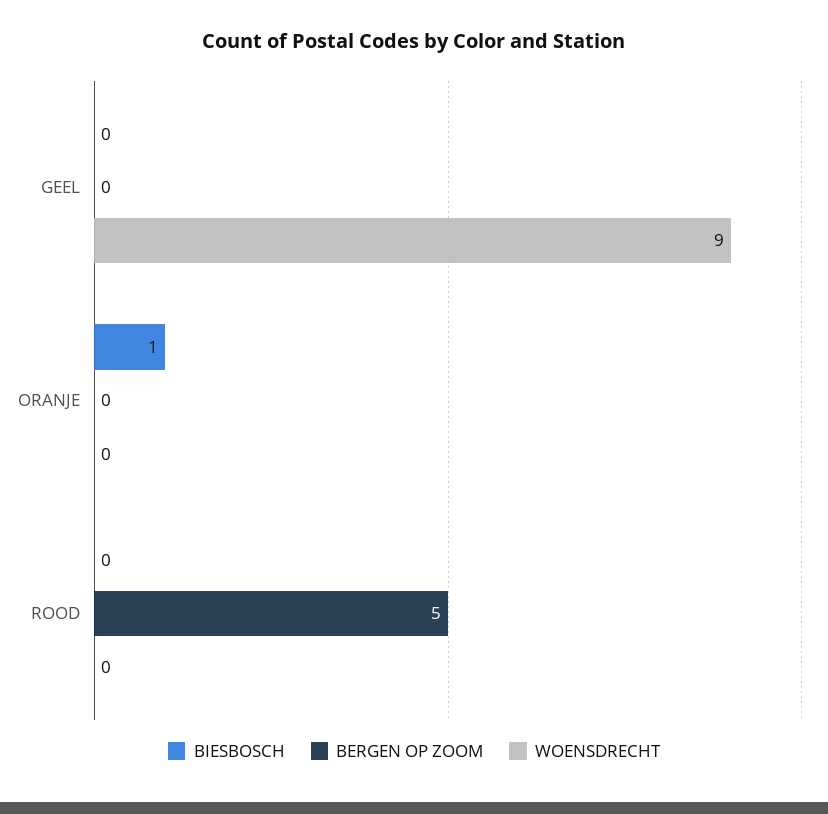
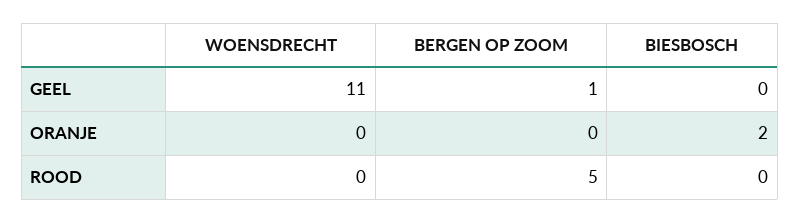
BERGEN OP ZOOM, GEEL: 0 -> 1
WOENSDRECHT, GEEL: 9 -> 11
BIESBOSCH, ORANJE: 1 -> 2

